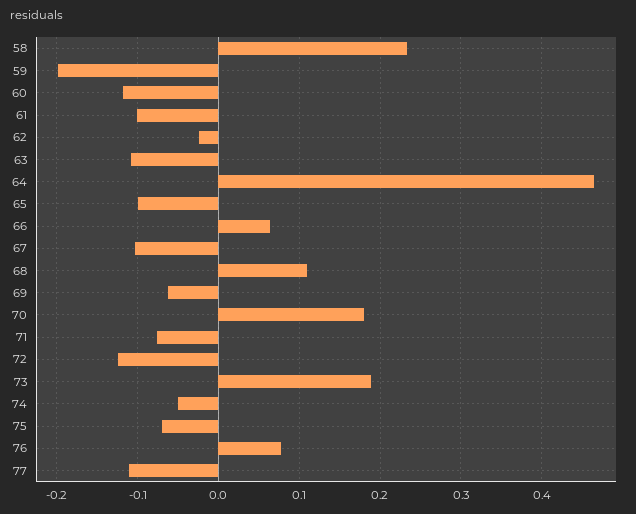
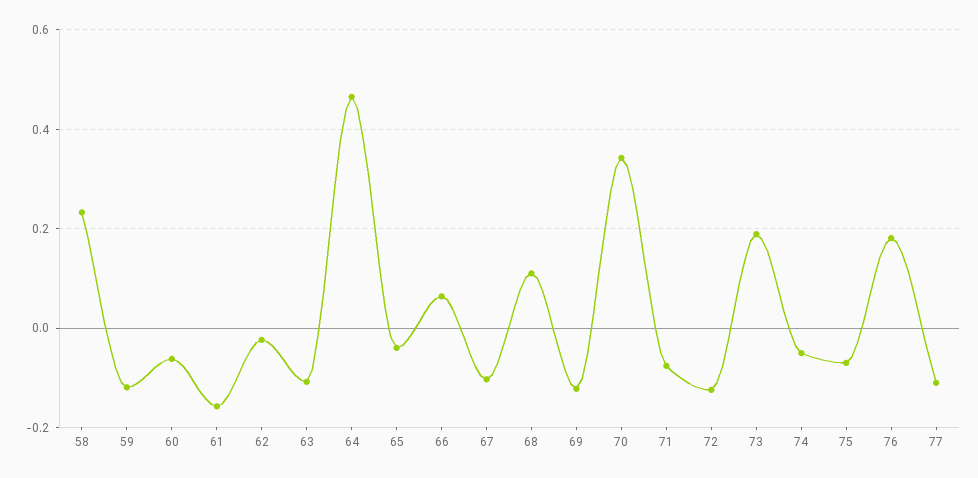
59: -0.2 -> -0.12
60: -0.12 -> -0.06
61: -0.1 -> -0.16
65: -0.1 -> -0.04
69: -0.06 -> -0.12
70: 0.18 -> 0.34
76: 0.08 -> 0.18

